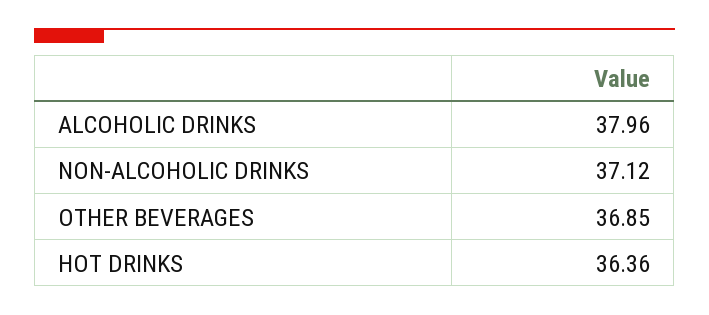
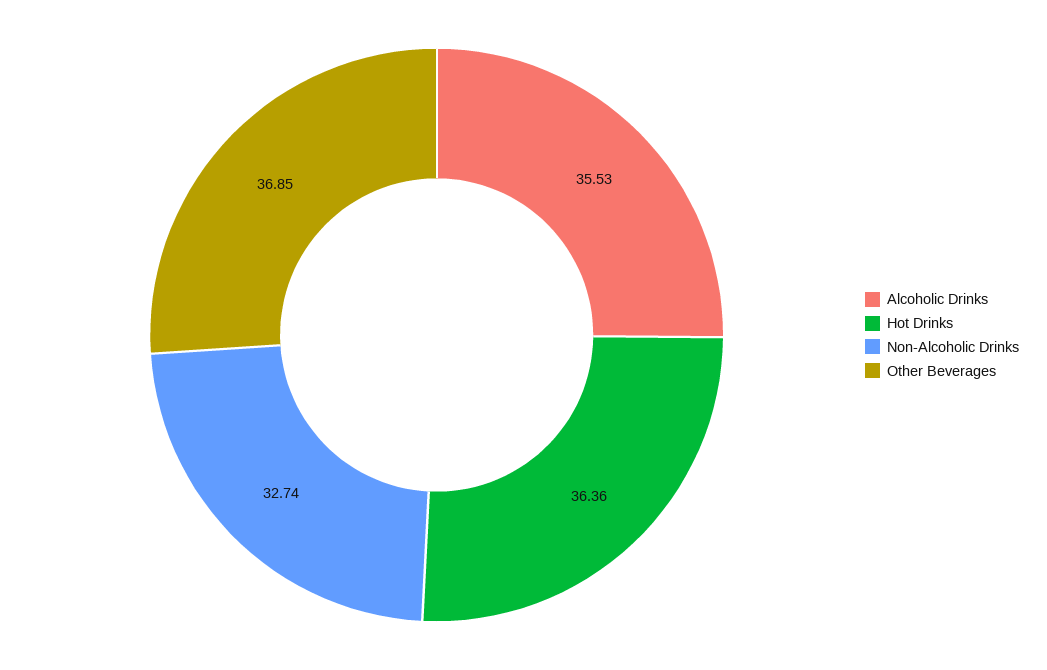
ALCOHOLIC DRINKS: 37.96 -> 35.53
NON-ALCOHOLIC DRINKS: 37.12 -> 32.74

